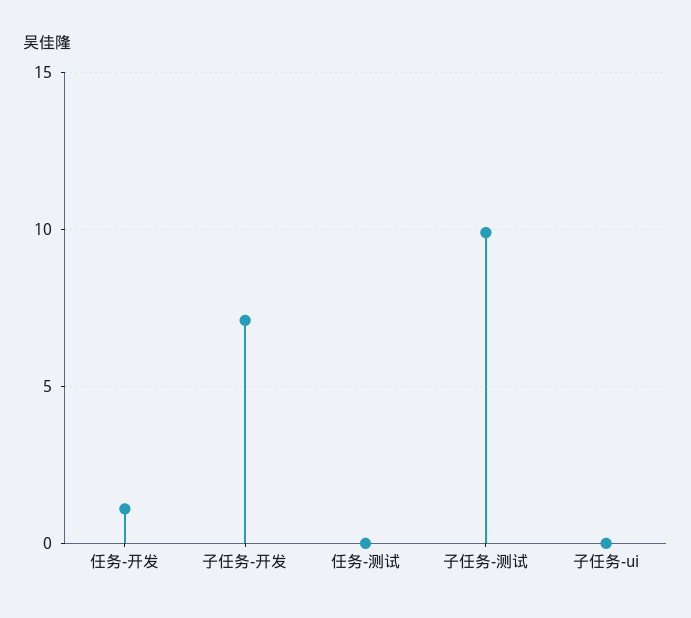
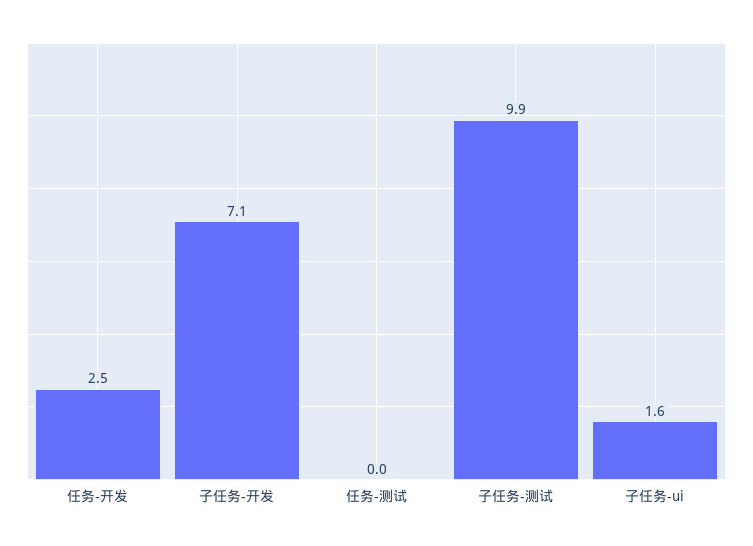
任务-开发: 1 -> 2.5
子任务-ui: 0 -> 1.6

